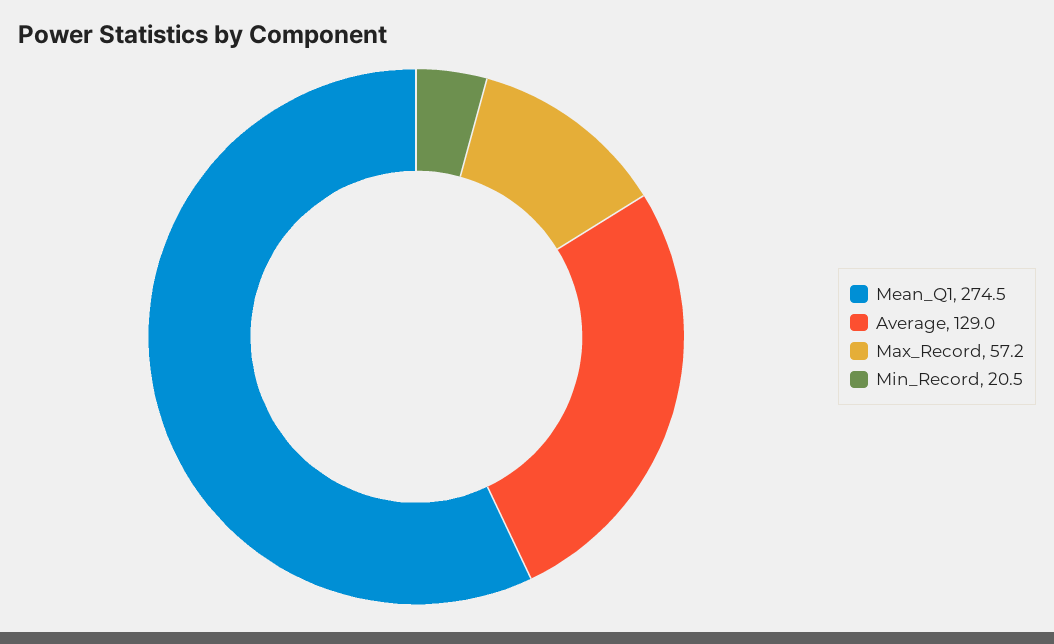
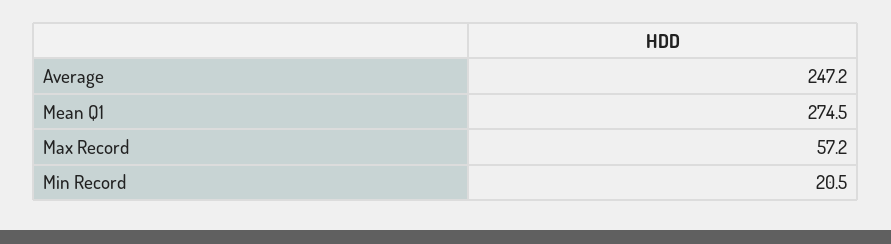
Average: 129 -> 247.2

